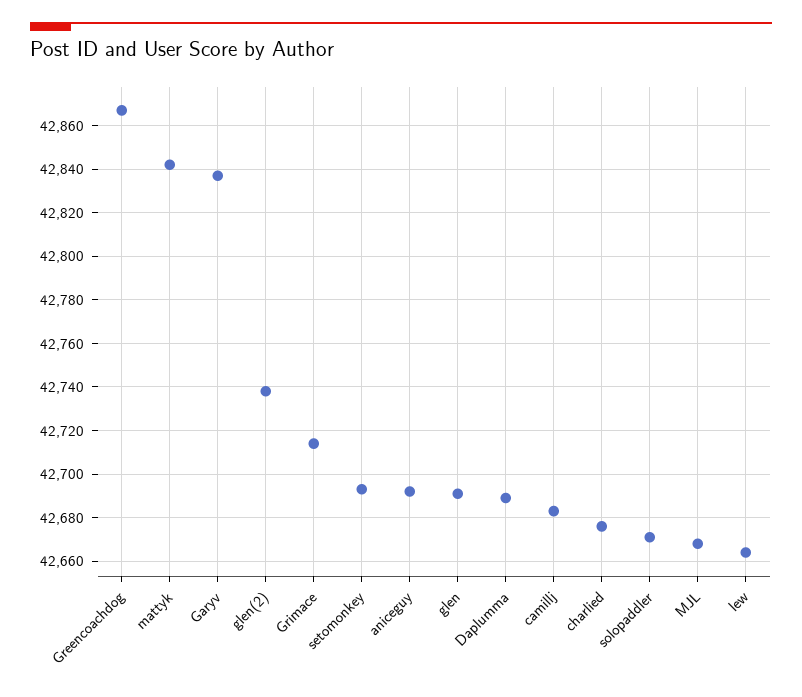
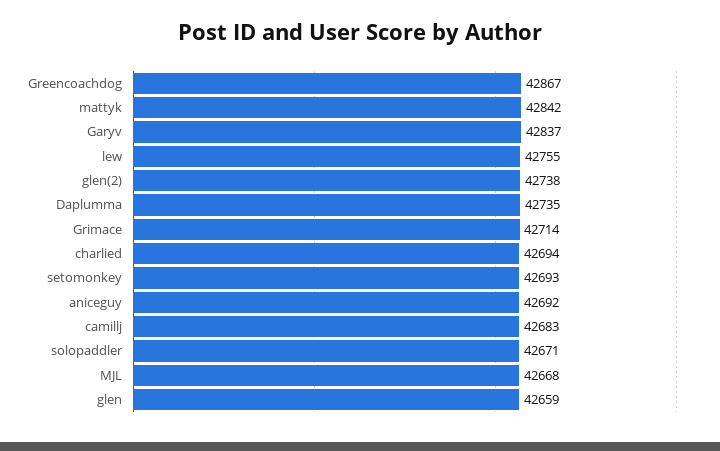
glen: 42690 -> 42659
Daplumma: 42690 -> 42735
charlied: 42675 -> 42694
lew: 42665 -> 42755

